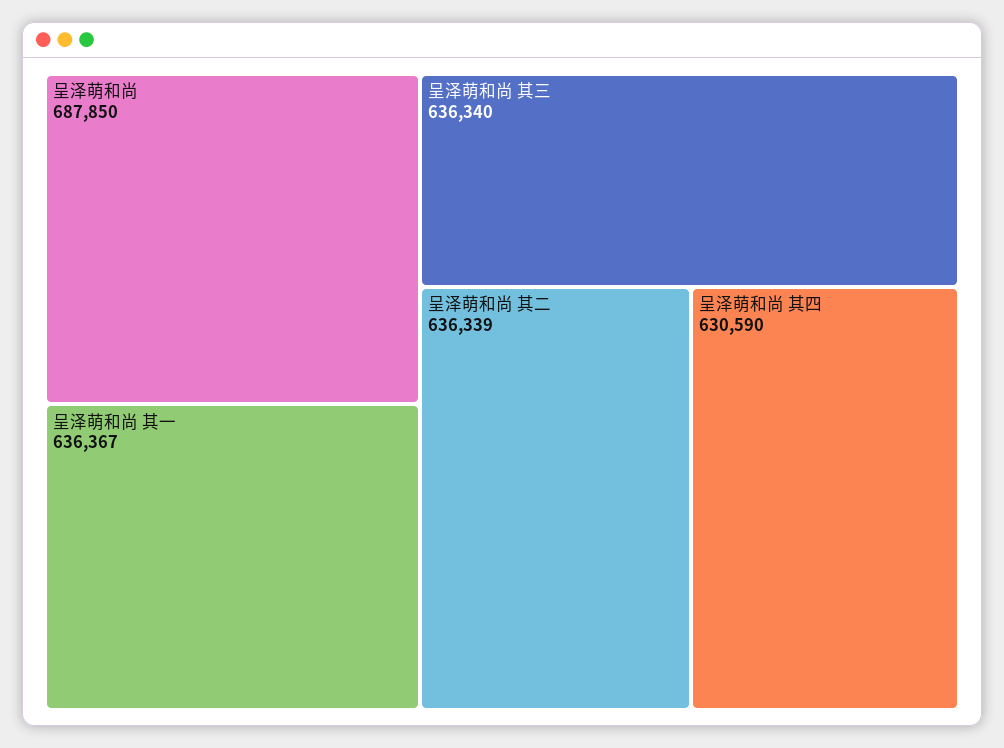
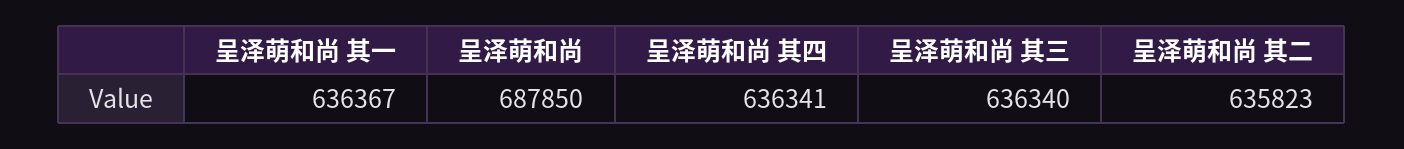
呈泽萌和尚 其二: 636339 -> 635823
呈泽萌和尚 其四: 630590 -> 636341

